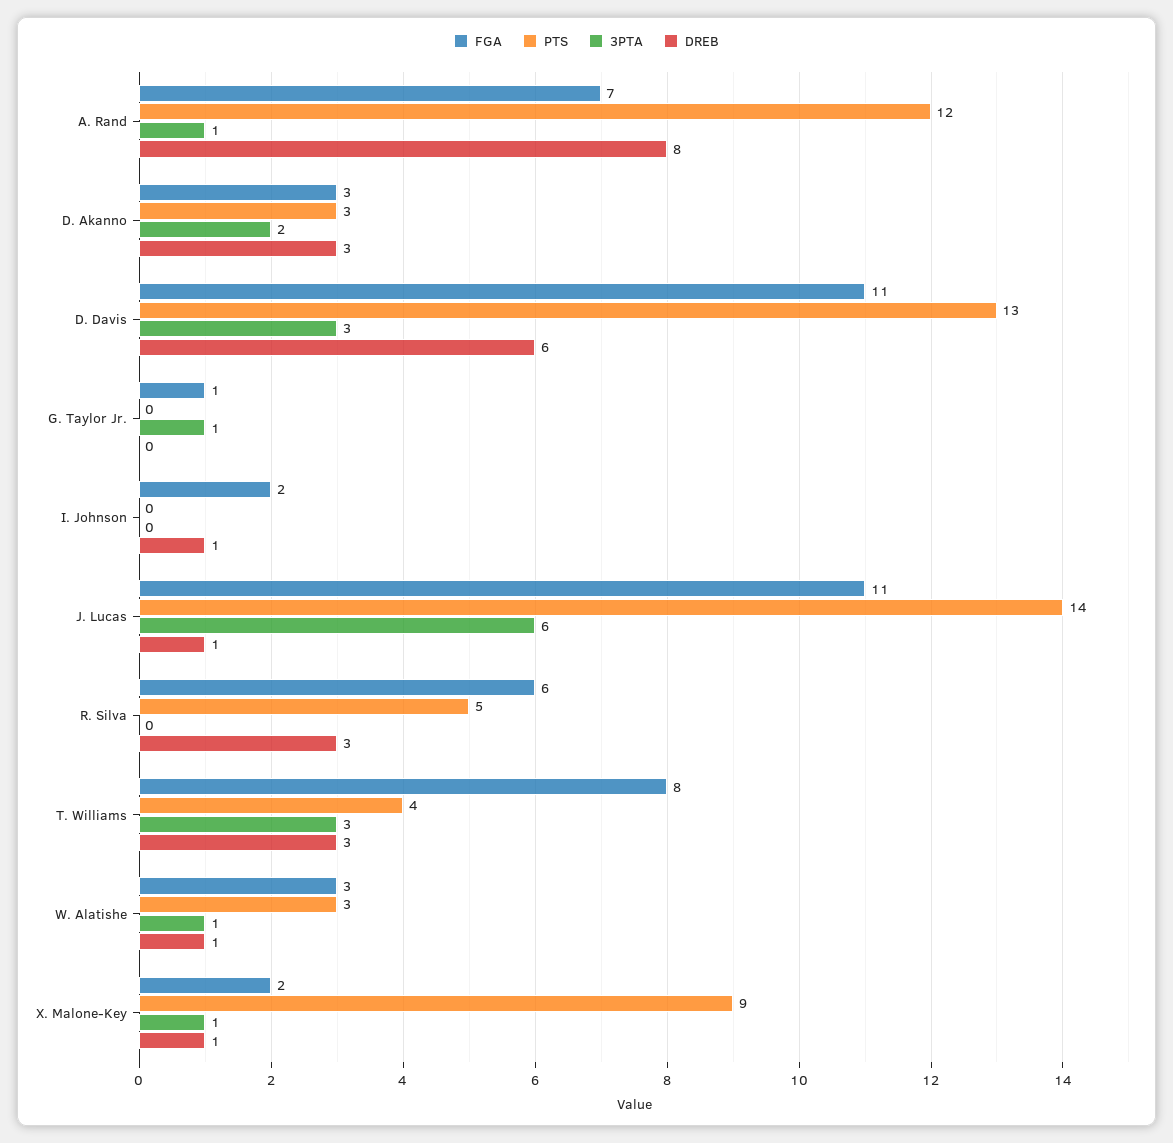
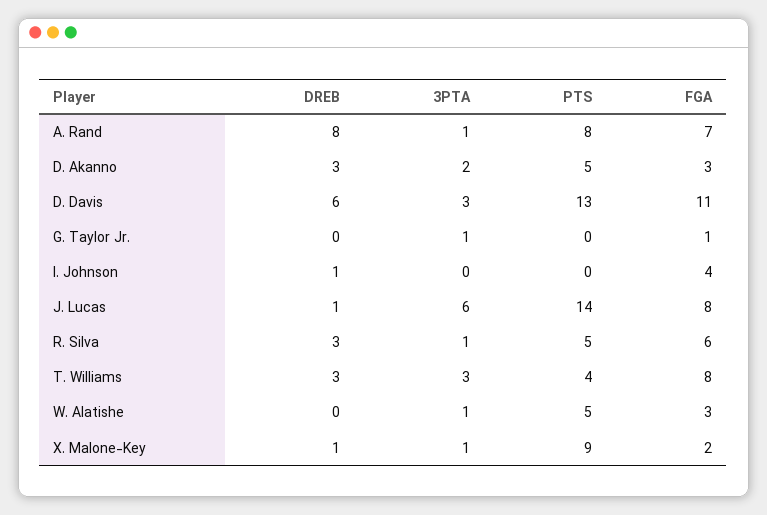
PTS, A. Rand: 12 -> 8
PTS, D. Akanno: 3 -> 5
FGA, I. Johnson: 2 -> 4
FGA, J. Lucas: 11 -> 8
3PTA, R. Silva: 0 -> 1
PTS, W. Alatishe: 3 -> 5
DREB, W. Alatishe: 1 -> 0

